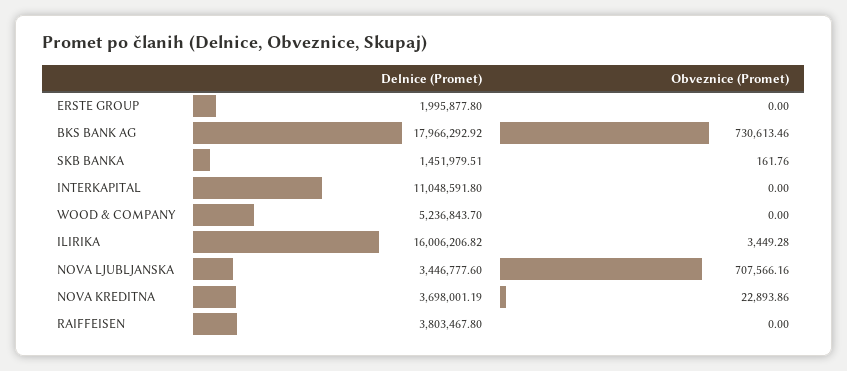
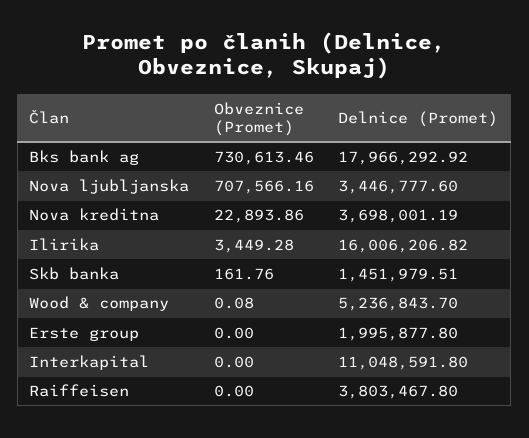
Obveznice (Promet), WOOD & COMPANY: 0 -> 0.08

